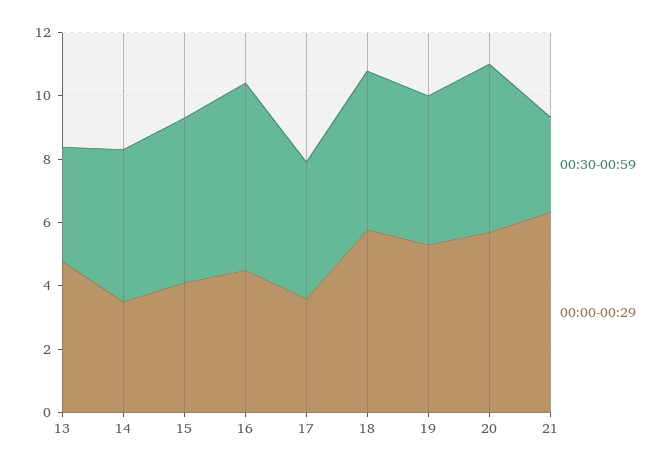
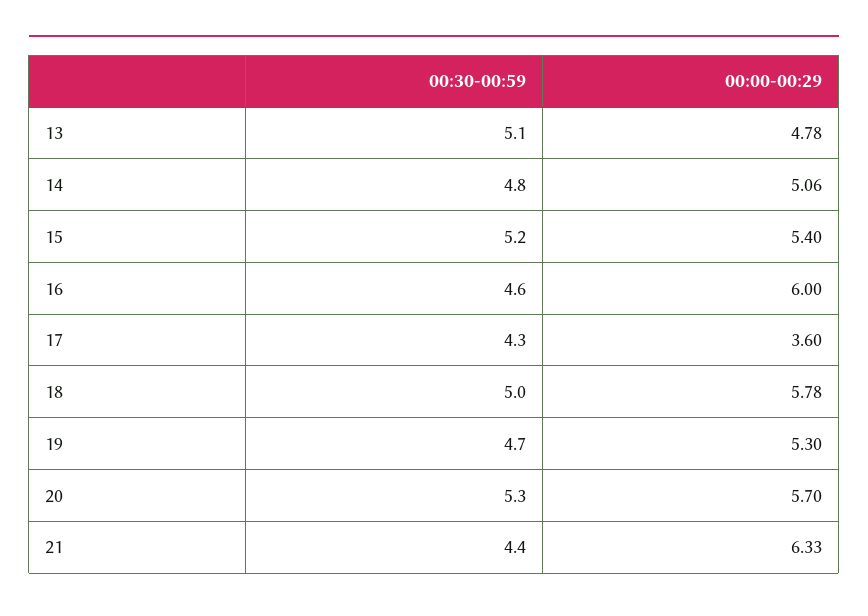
00:30-00:59, 13: 3.5 -> 5.1
00:00-00:29, 14: 3.5 -> 5.06
00:00-00:29, 15: 4 -> 5.4
00:30-00:59, 16: 6 -> 4.6
00:00-00:29, 16: 4.5 -> 6
00:30-00:59, 21: 3 -> 4.4

